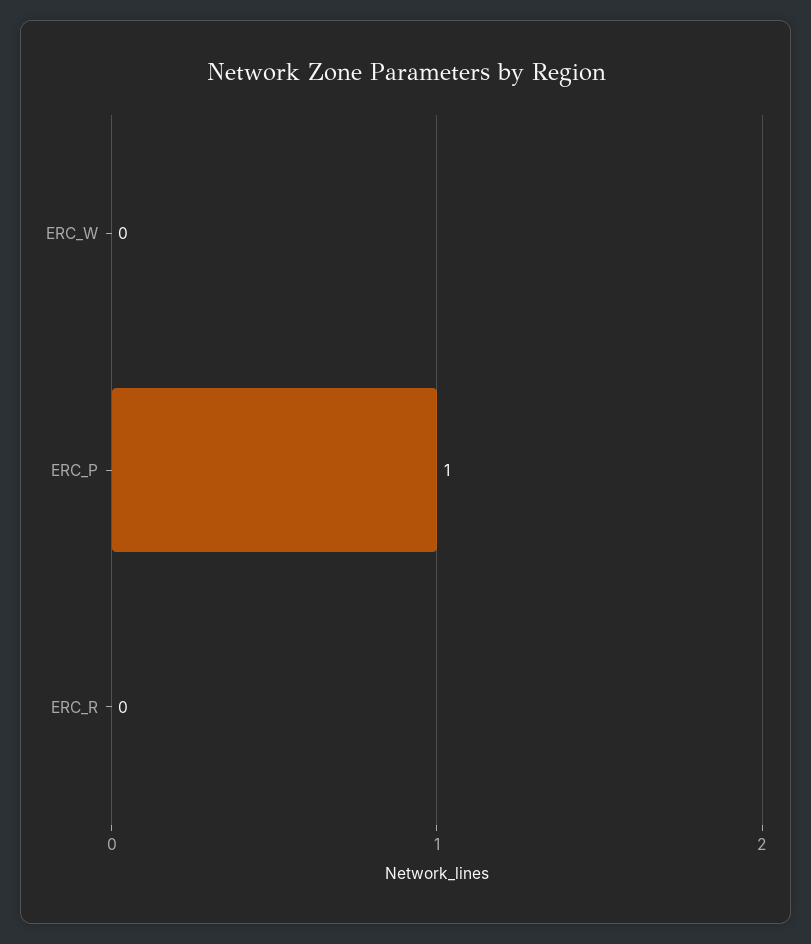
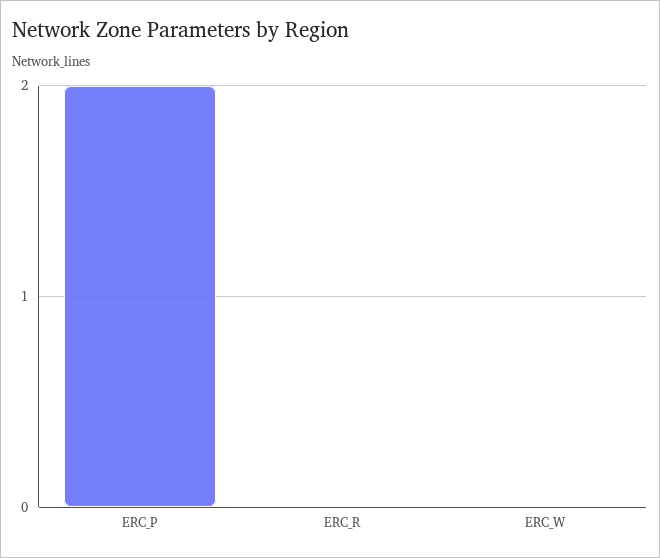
ERC_P: 1 -> 2

